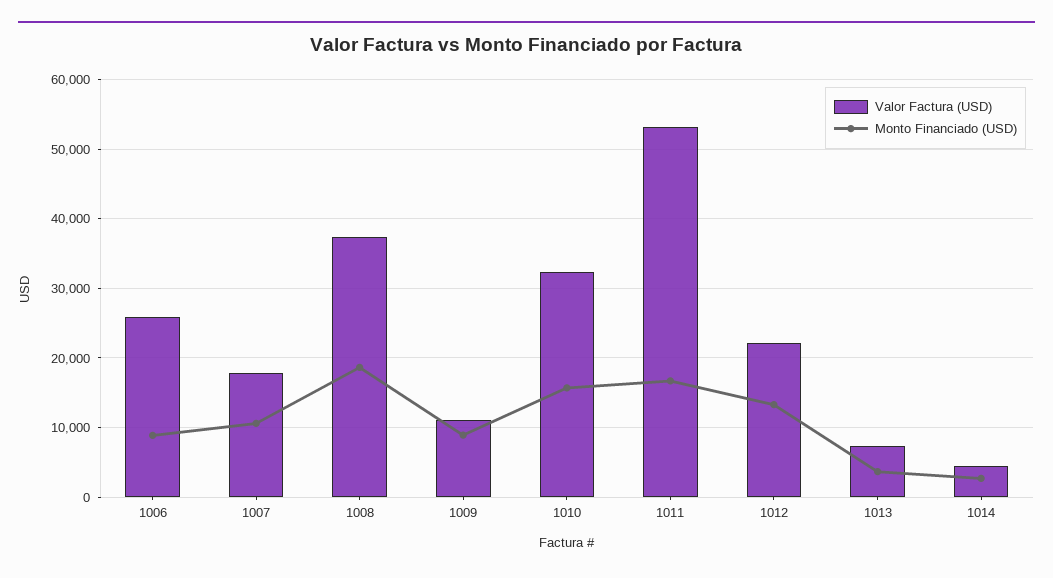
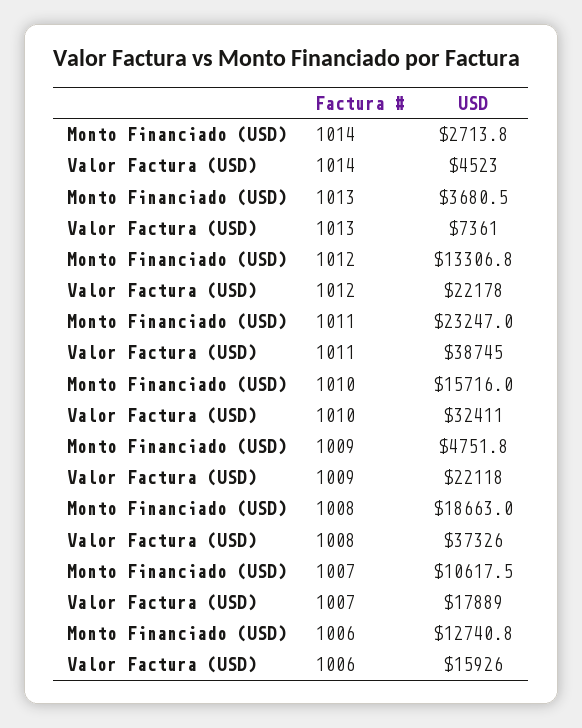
Valor Factura (USD), 1006: 26000 -> 15926
Monto Financiado (USD), 1006: 9000 -> 12740.8
Valor Factura (USD), 1009: 11000 -> 22118
Monto Financiado (USD), 1009: 9000 -> 4751.8
Valor Factura (USD), 1011: 53000 -> 38745
Monto Financiado (USD), 1011: 17000 -> 23247

